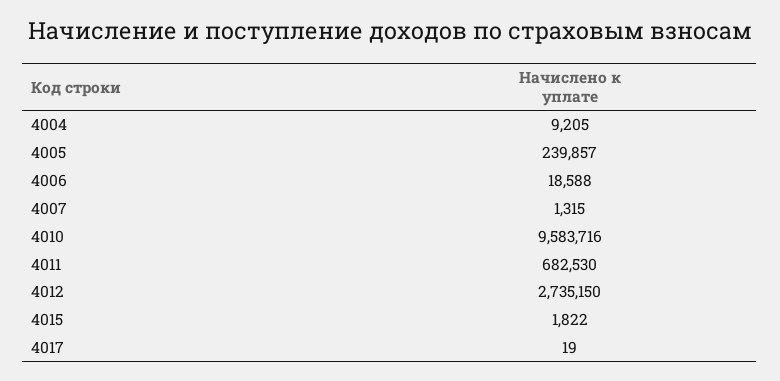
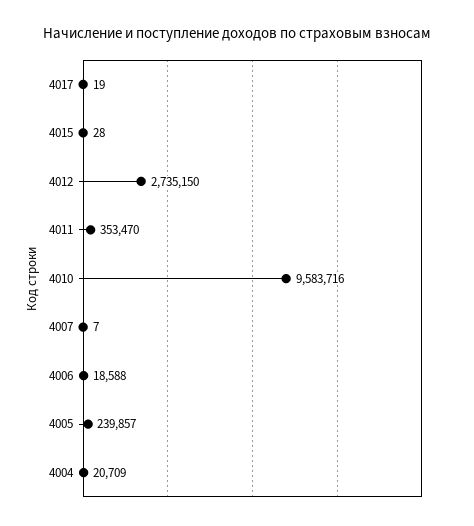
4004: 9205 -> 20709
4007: 1315 -> 7
4011: 682530 -> 353470
4015: 1822 -> 28

